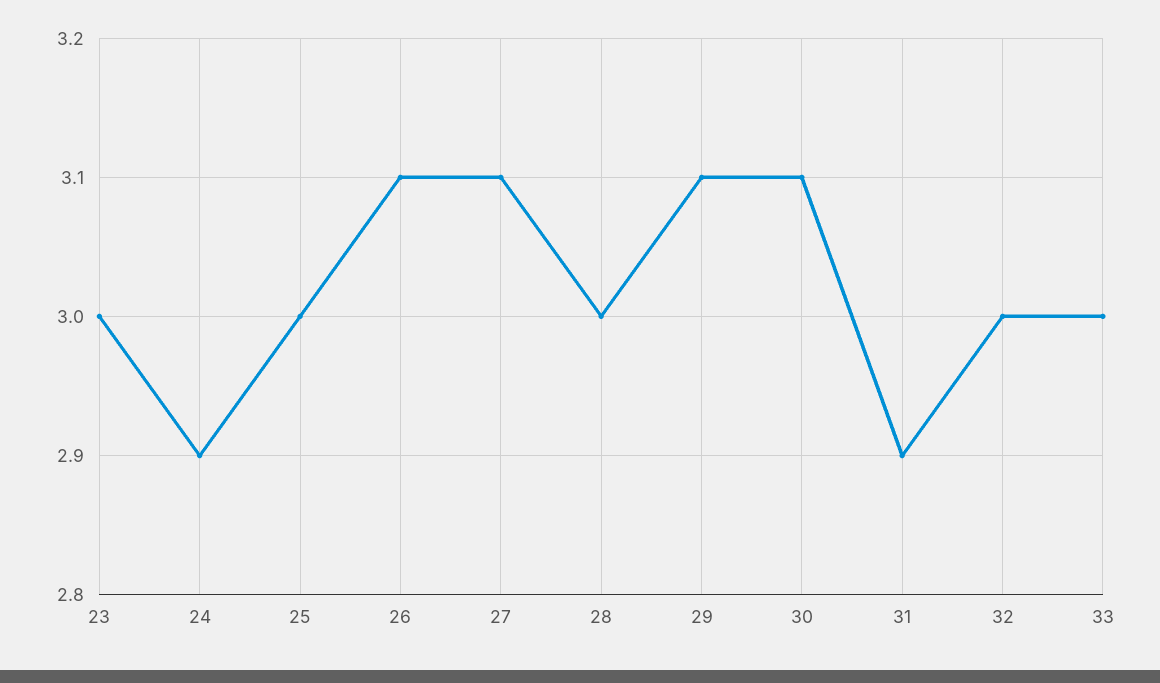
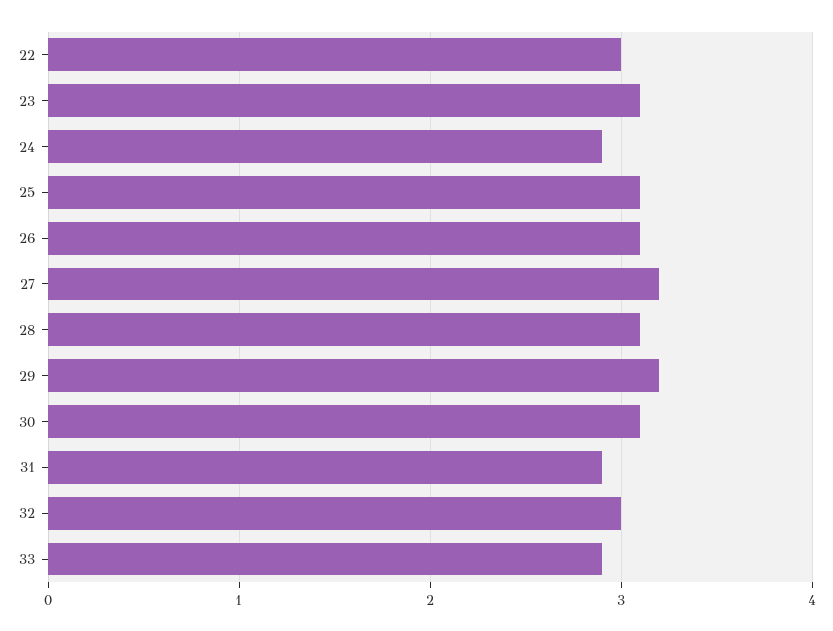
23: 3 -> 3.1
25: 3 -> 3.1
27: 3.1 -> 3.2
28: 3 -> 3.1
29: 3.1 -> 3.2
33: 3 -> 2.9
22: none -> 3

